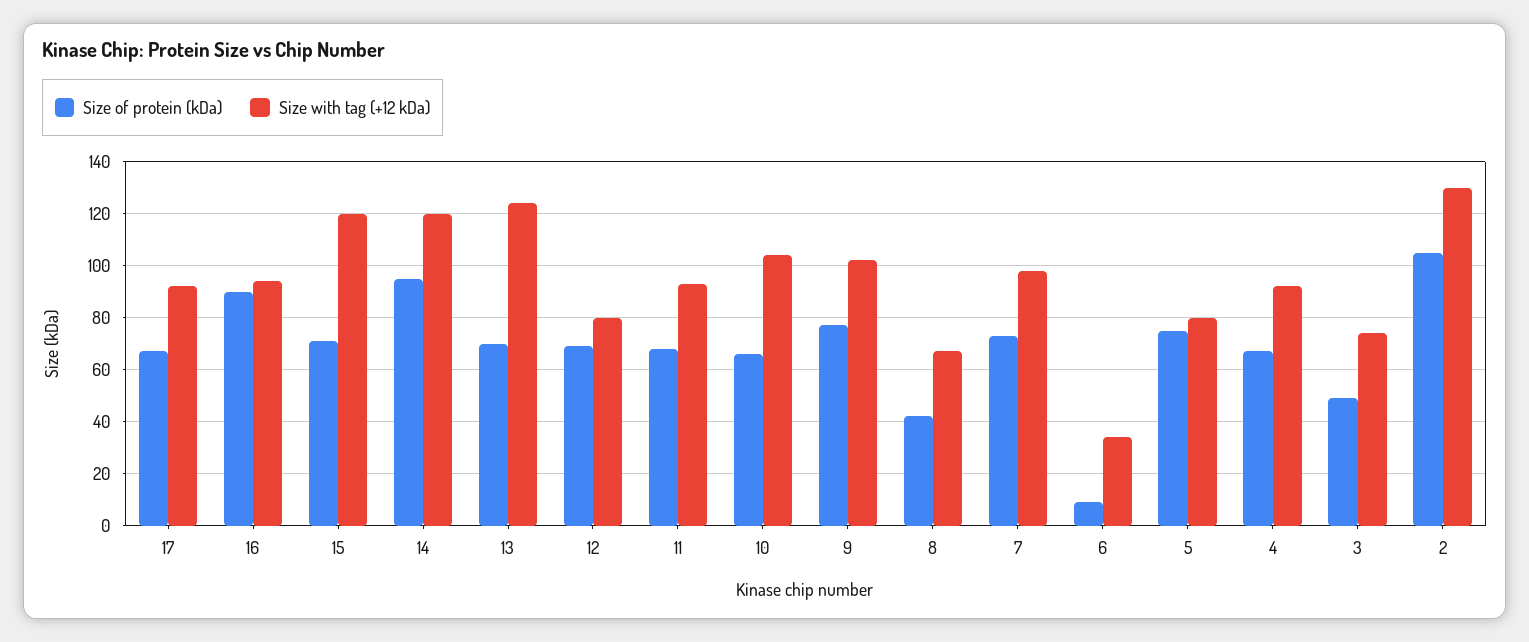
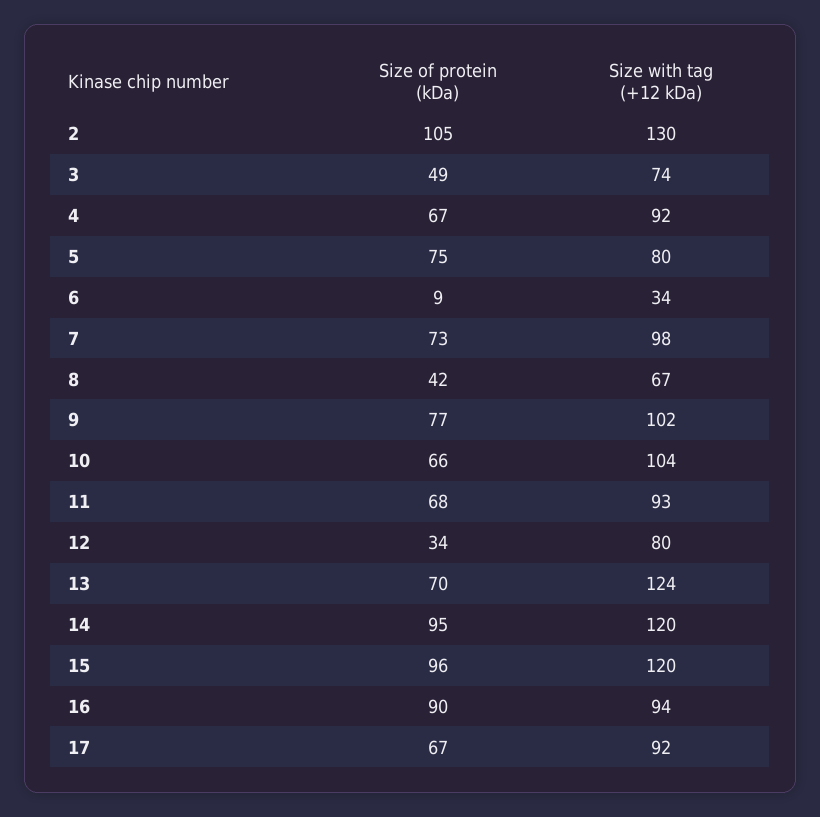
Size of protein (kDa), 15: 70 -> 96
Size of protein (kDa), 12: 70 -> 34

